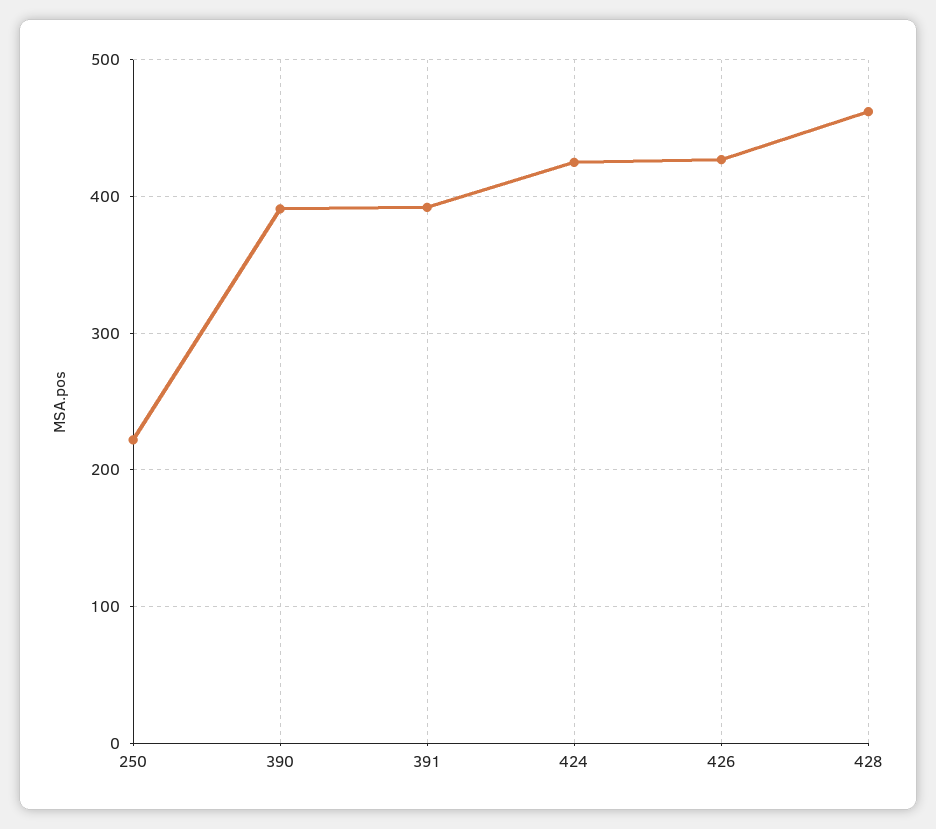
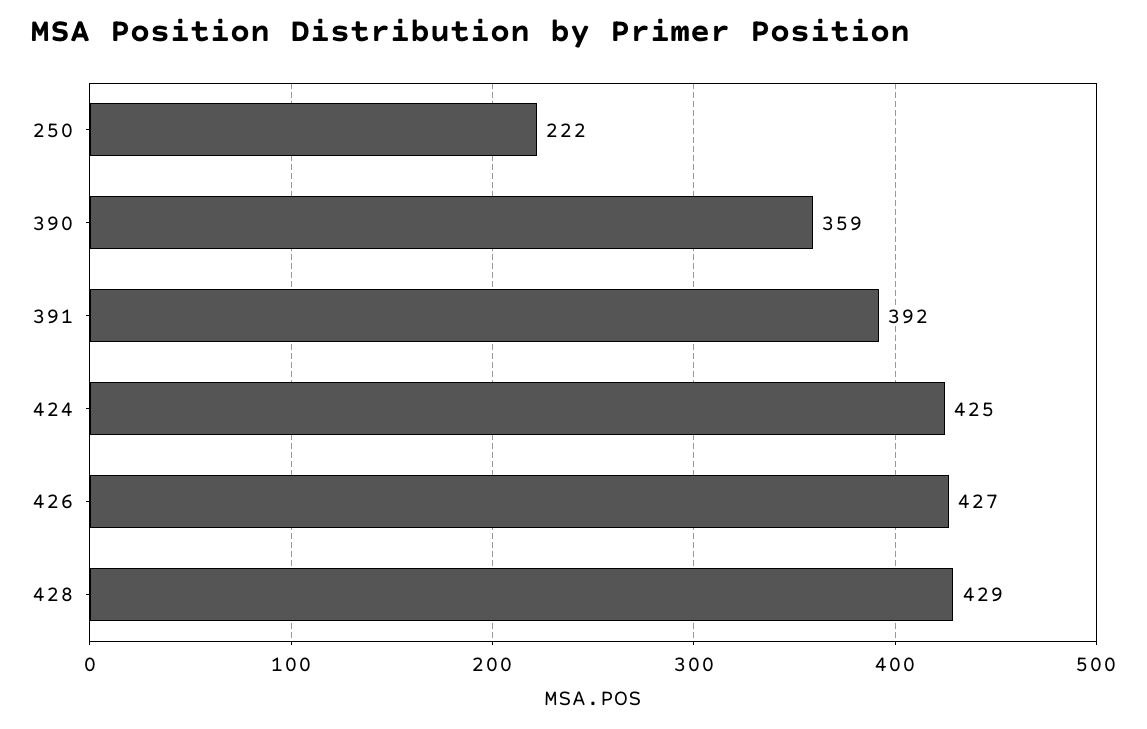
390: 390 -> 359
428: 460 -> 429

